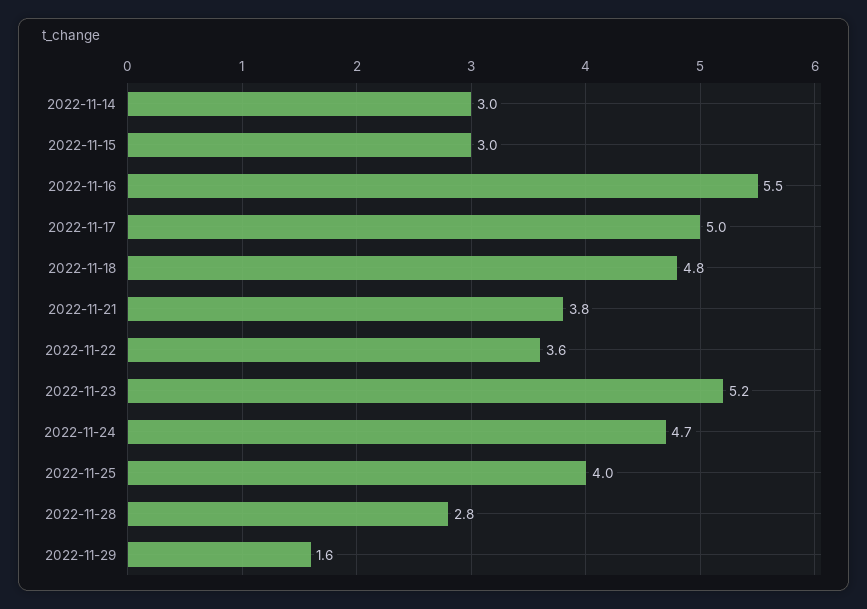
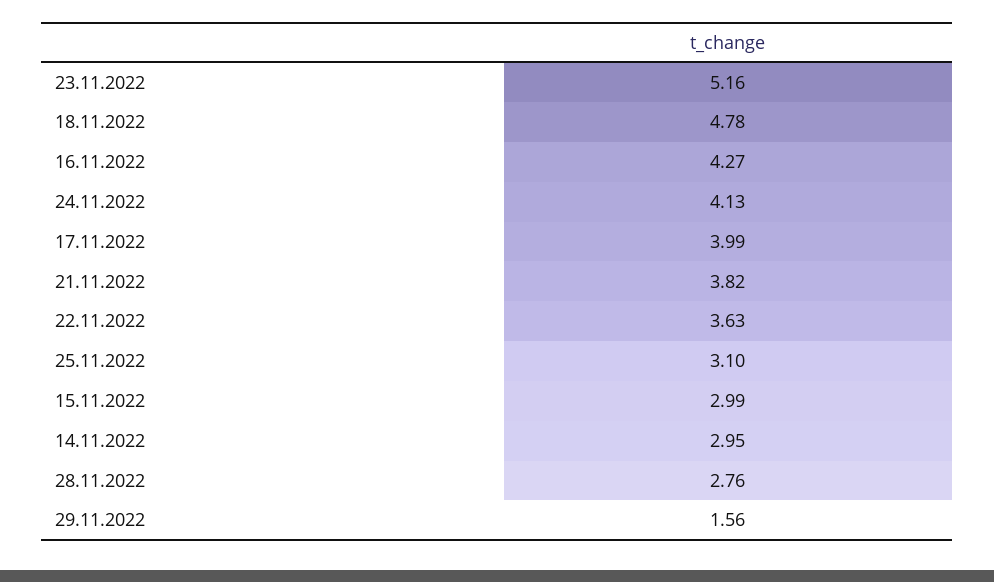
2022-11-16: 5.5 -> 4.27
2022-11-17: 5 -> 3.99
2022-11-24: 4.7 -> 4.13
2022-11-25: 4 -> 3.1

